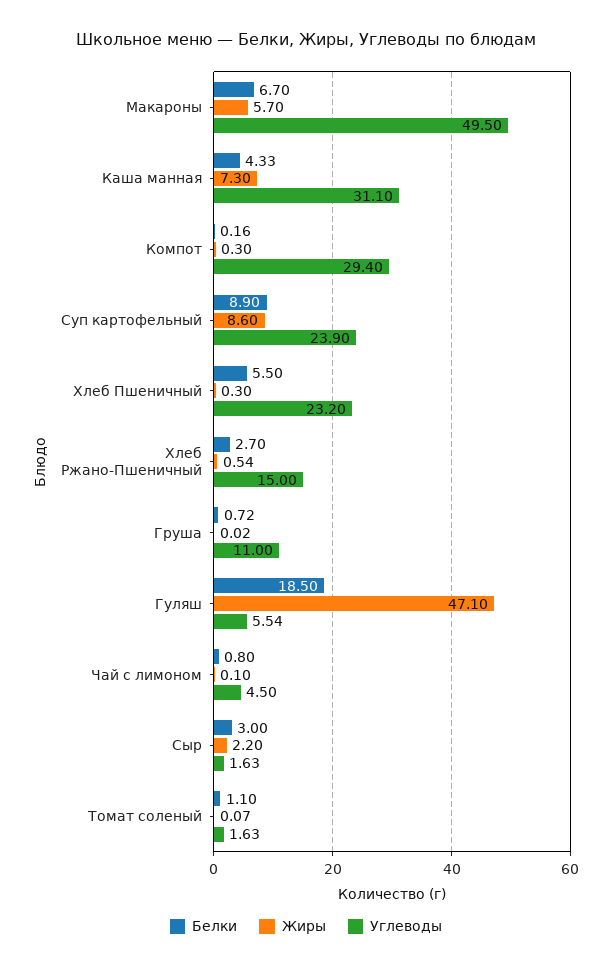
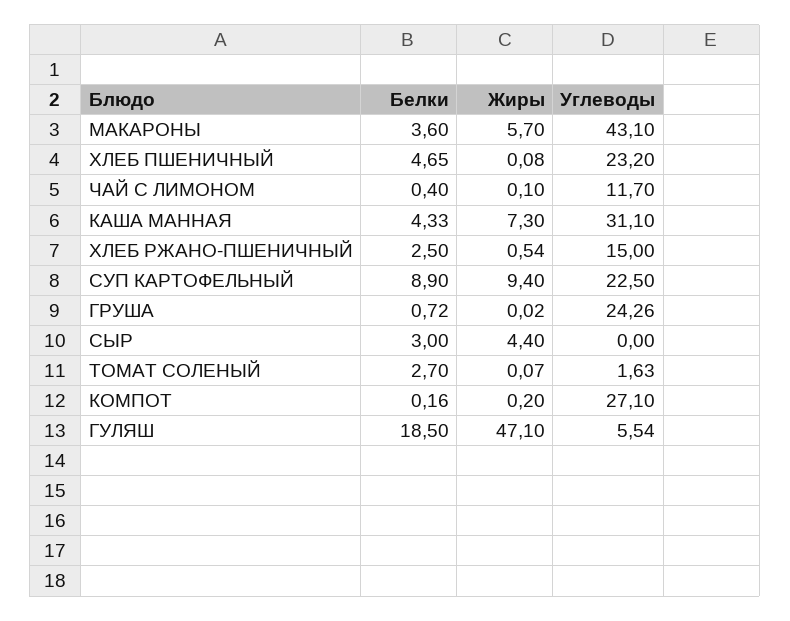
Белки, Макароны: 6.7 -> 3.6
Углеводы, Макароны: 49.5 -> 43.1
Жиры, Компот: 0.3 -> 0.2
Углеводы, Компот: 29.4 -> 27.1
Жиры, Суп картофельный: 8.6 -> 9.4
Углеводы, Суп картофельный: 23.9 -> 22.5
Белки, Хлеб Пшеничный: 5.5 -> 4.65
Жиры, Хлеб Пшеничный: 0.3 -> 0.08
Белки, Хлеб Ржано-Пшеничный: 2.7 -> 2.5
Углеводы, Груша: 11 -> 24.26
Белки, Чай с лимоном: 0.8 -> 0.4
Углеводы, Чай с лимоном: 4.5 -> 11.7
Жиры, Сыр: 2.2 -> 4.4
Углеводы, Сыр: 1.63 -> 0
Белки, Томат соленый: 1.1 -> 2.7

